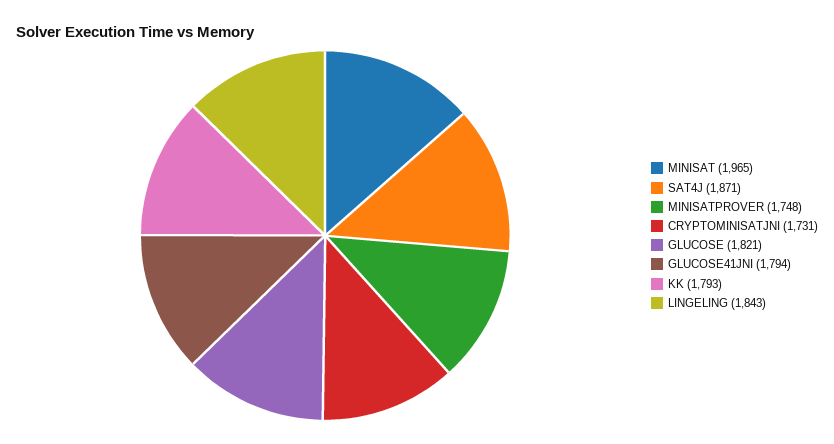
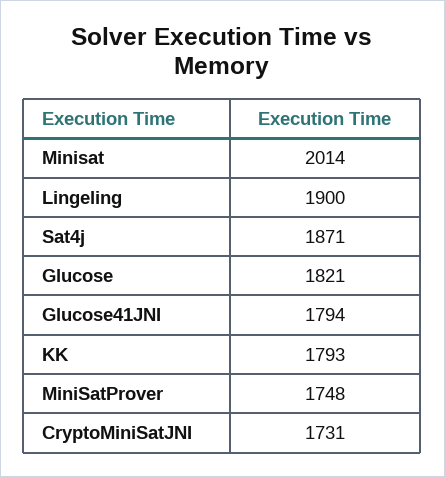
MINISAT: 1965 -> 2014
LINGELING: 1843 -> 1900

